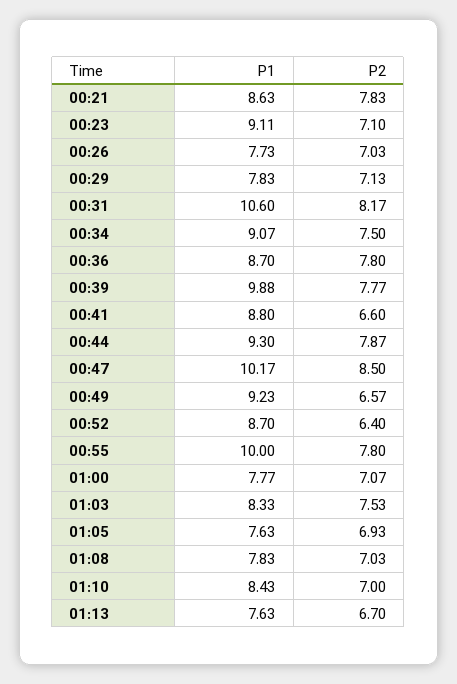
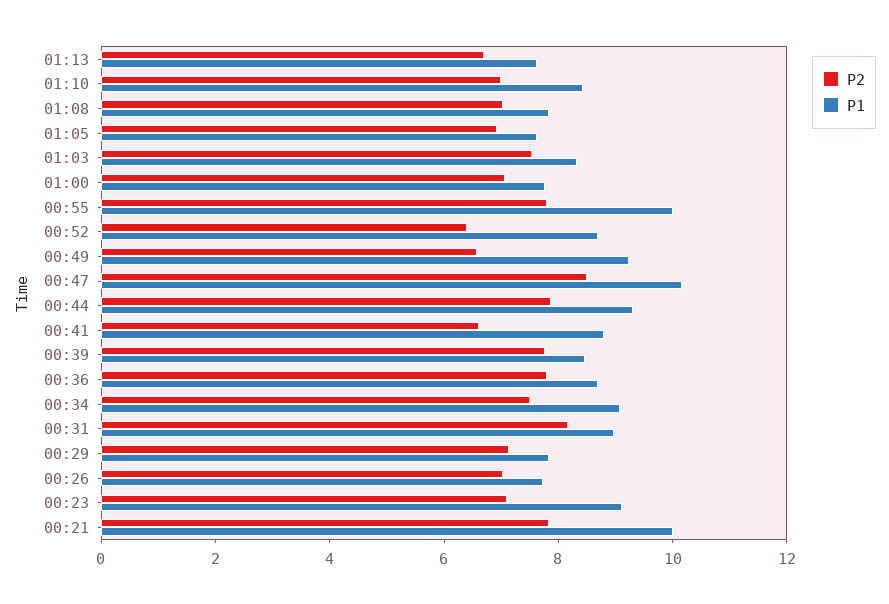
P1, 00:21: 8.63 -> 10
P1, 00:31: 10.6 -> 9
P1, 00:39: 9.88 -> 8.5

